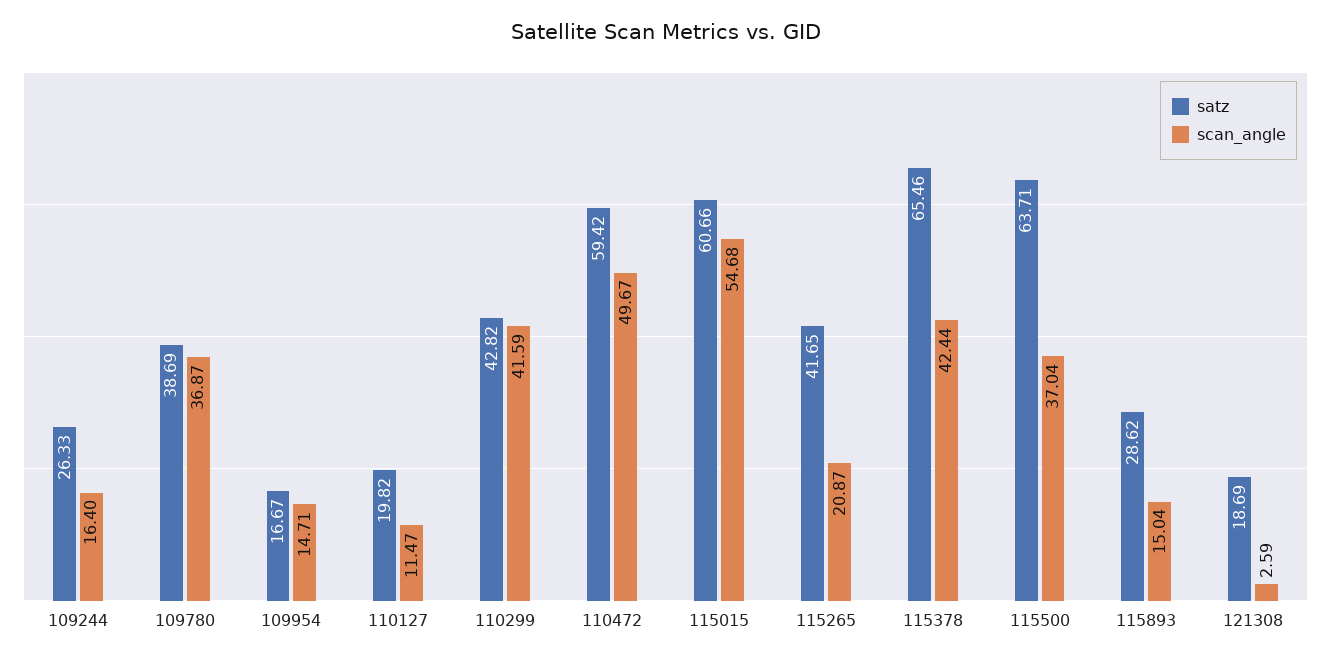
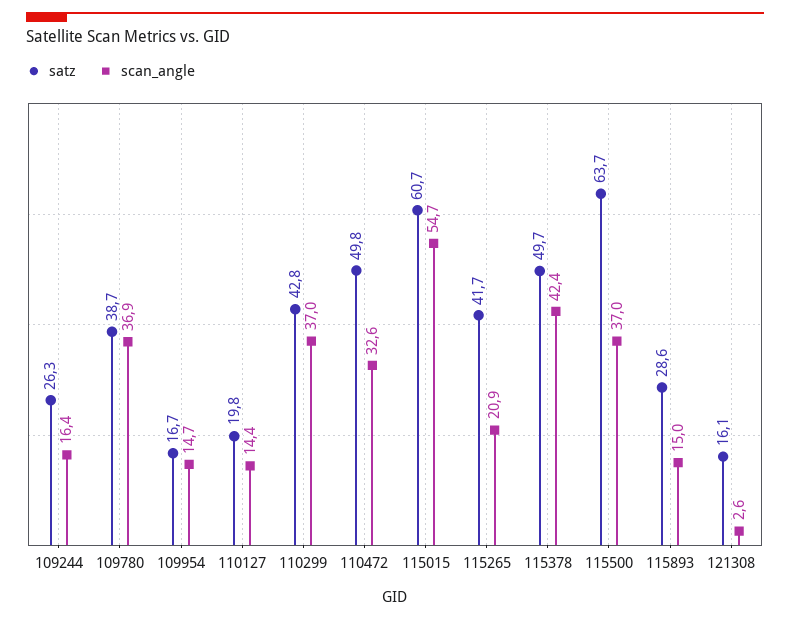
scan_angle, 110127: 11.47 -> 14.4
scan_angle, 110299: 41.59 -> 37
satz, 110472: 59.42 -> 49.8
scan_angle, 110472: 49.67 -> 32.6
satz, 115378: 65.46 -> 49.7
satz, 121308: 18.69 -> 16.1

